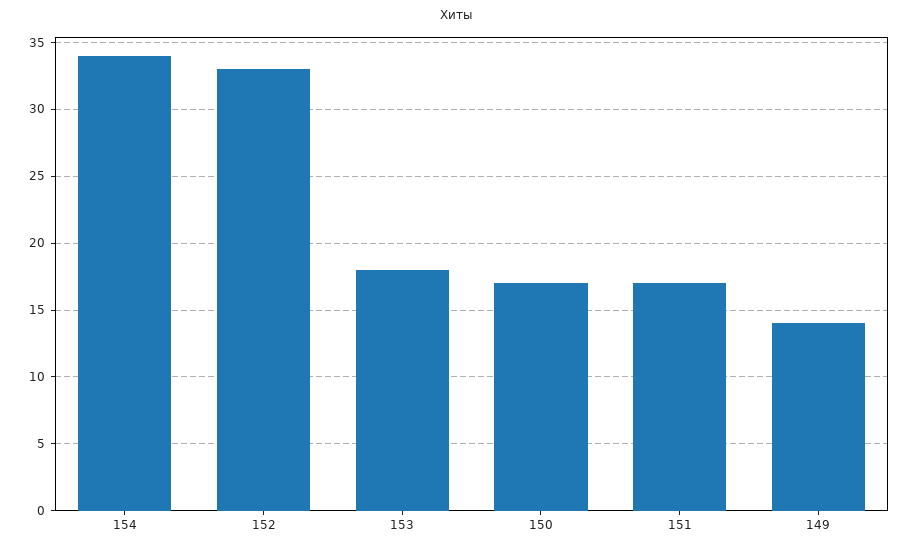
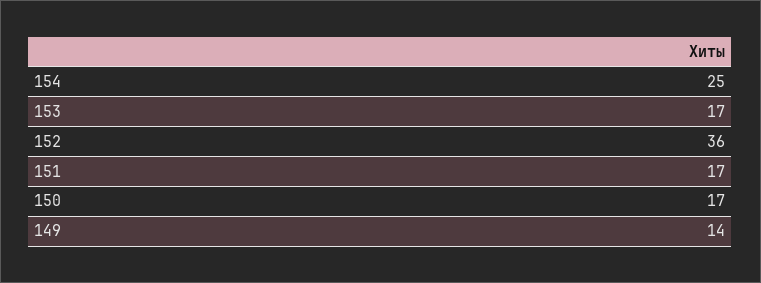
154: 34 -> 25
152: 33 -> 36
153: 18 -> 17

